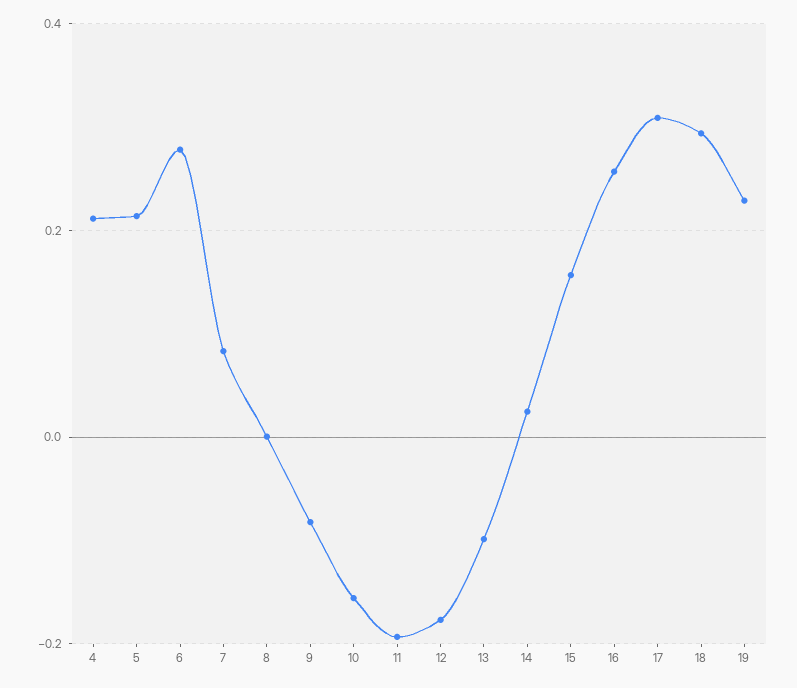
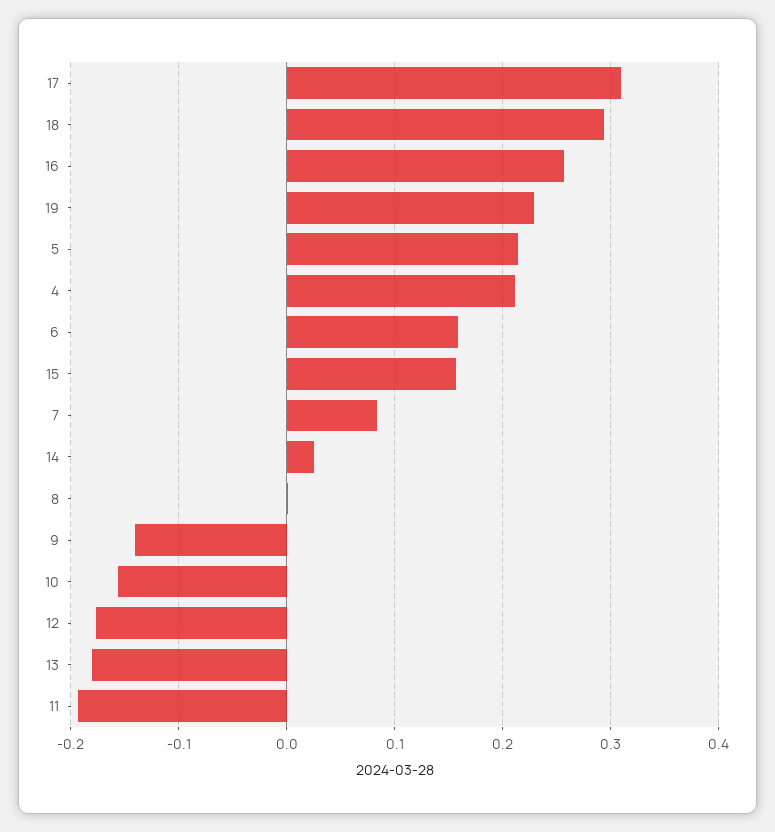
6: 0.28 -> 0.16
9: -0.08 -> -0.14
13: -0.1 -> -0.18

